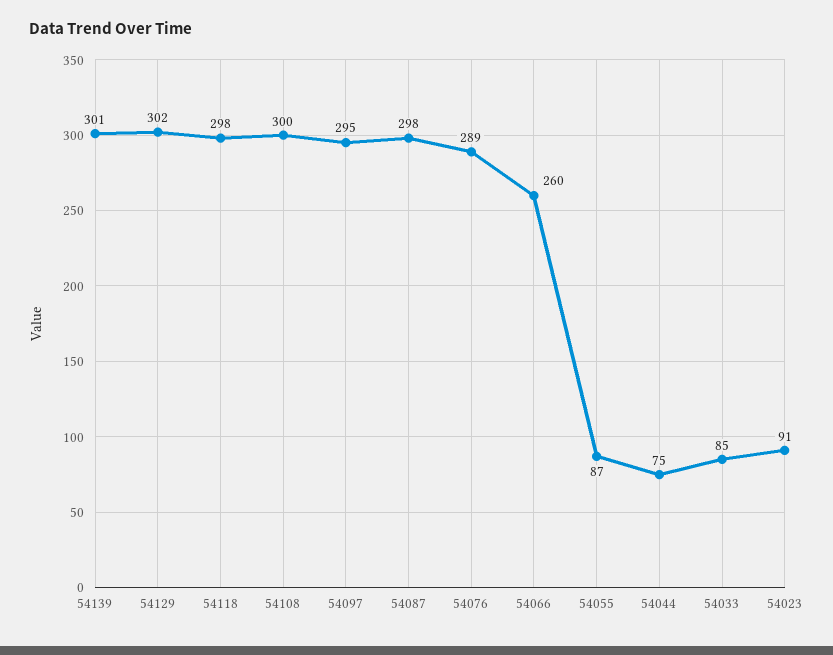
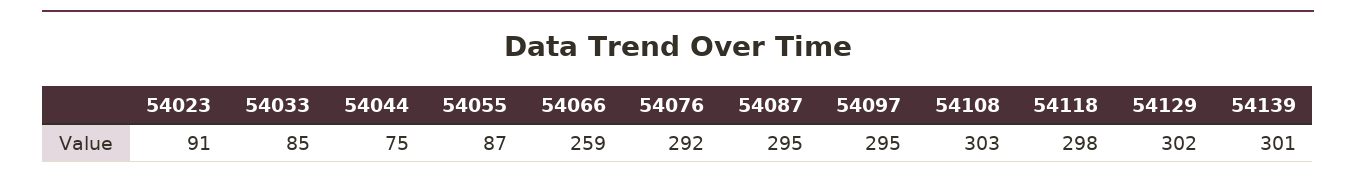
54108: 300 -> 303
54087: 298 -> 295
54076: 289 -> 292
54066: 260 -> 259

